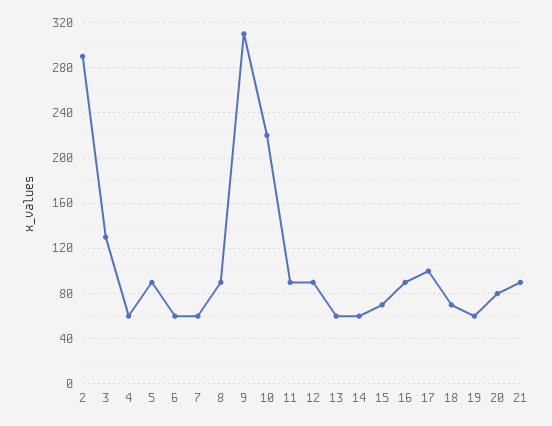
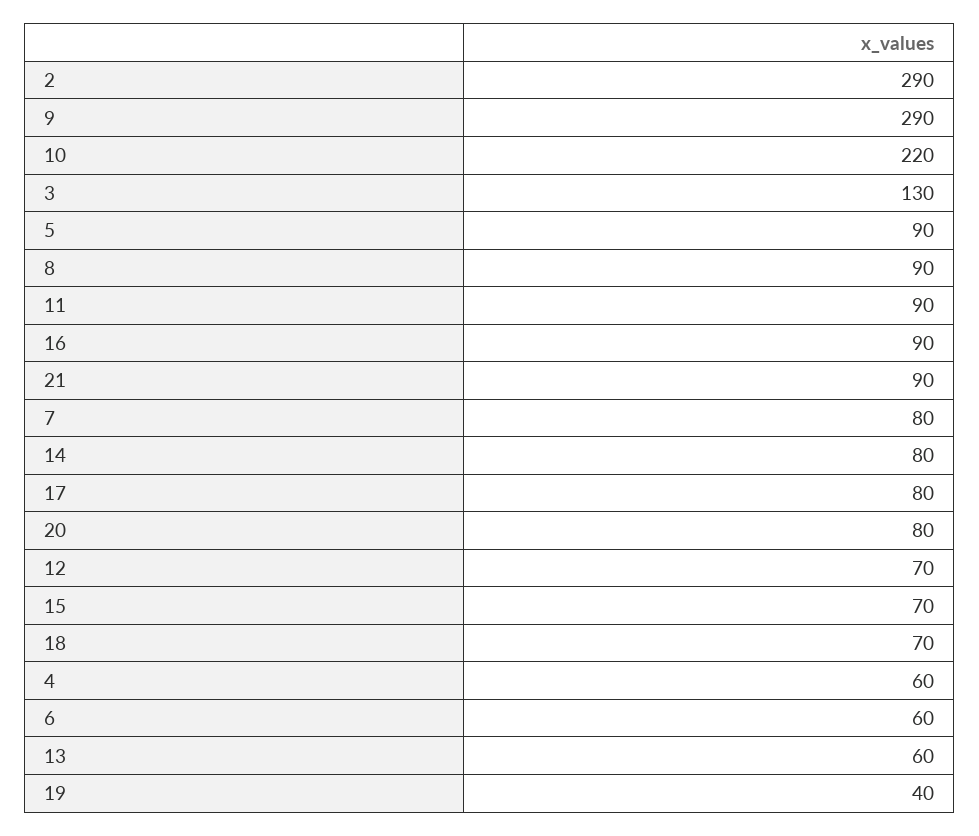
7: 60 -> 80
9: 310 -> 290
12: 90 -> 70
14: 60 -> 80
17: 100 -> 80
19: 60 -> 40

